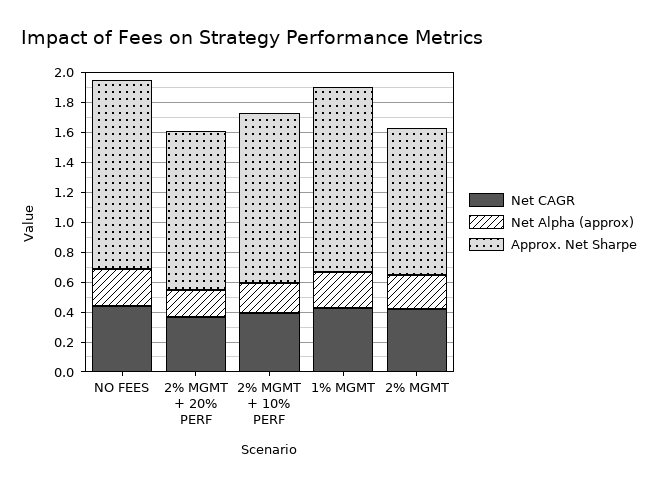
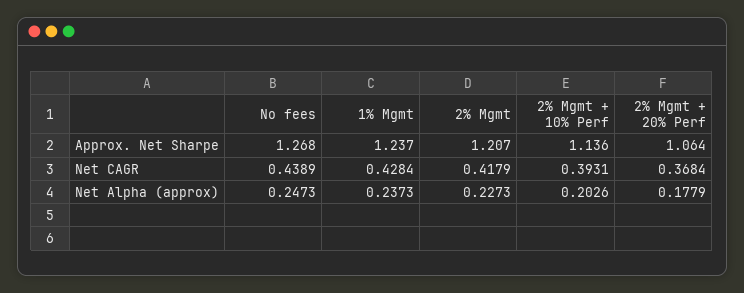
Approx. Net Sharpe, 2% MGMT: 1 -> 1.207

